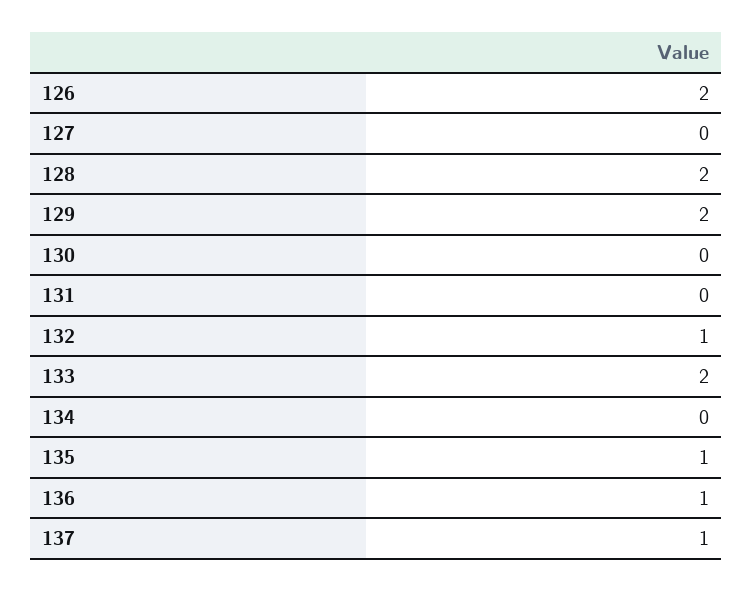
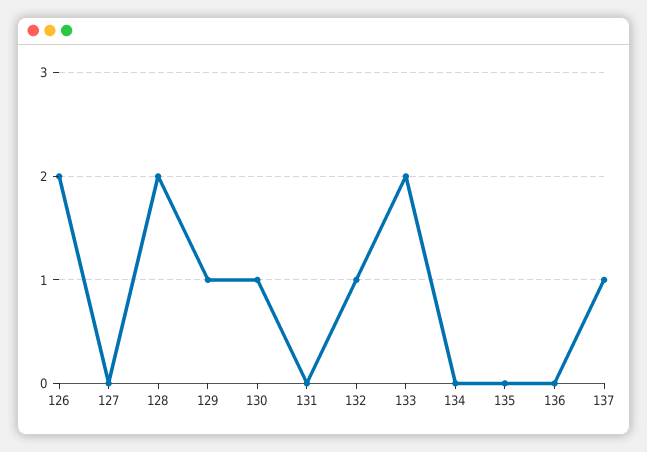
129: 2 -> 1
130: 0 -> 1
135: 1 -> 0
136: 1 -> 0

